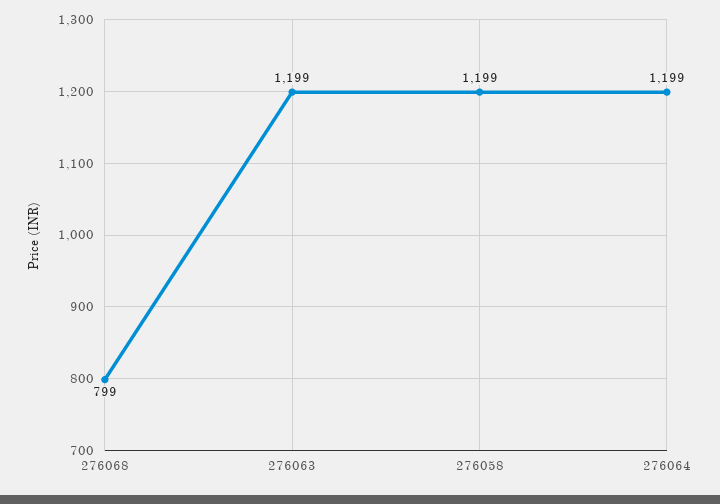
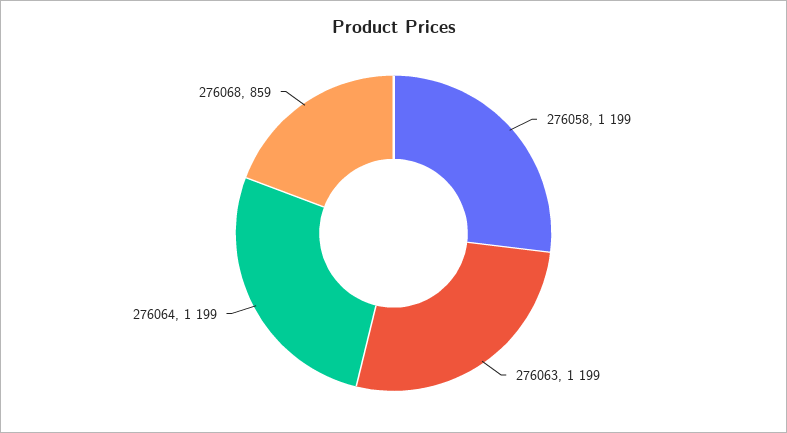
276068: 799 -> 859

